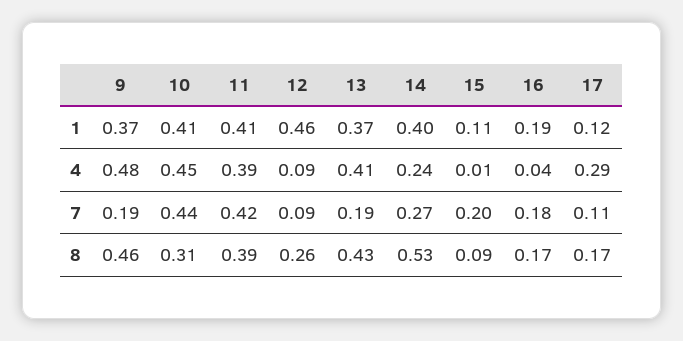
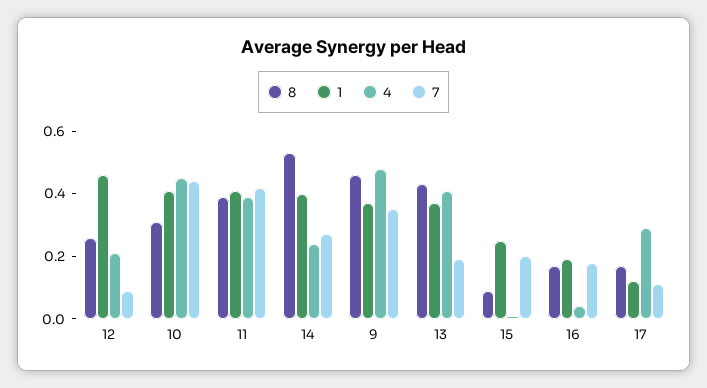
1, 15: 0.11 -> 0.25
4, 12: 0.09 -> 0.2
7, 9: 0.19 -> 0.35

